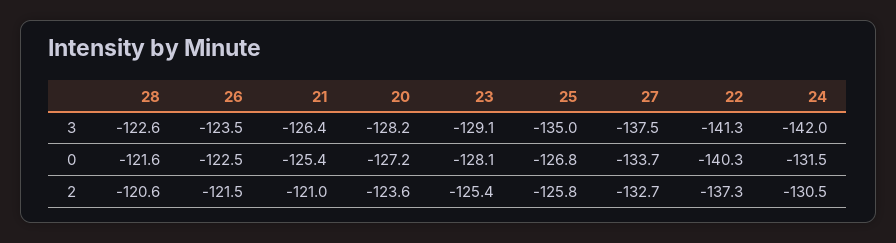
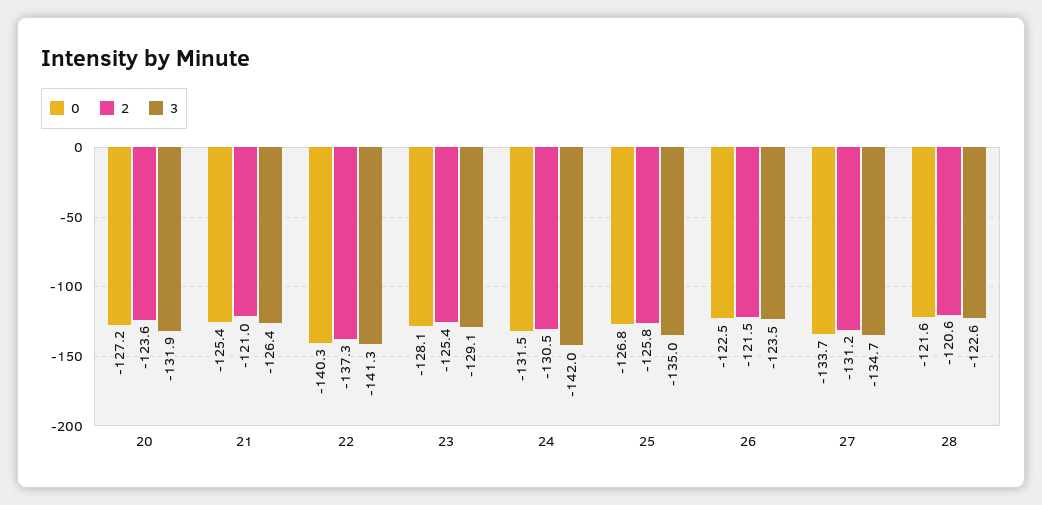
3, 20: -128.2 -> -131.9
3, 27: -137.5 -> -134.7
2, 27: -132.7 -> -131.2

